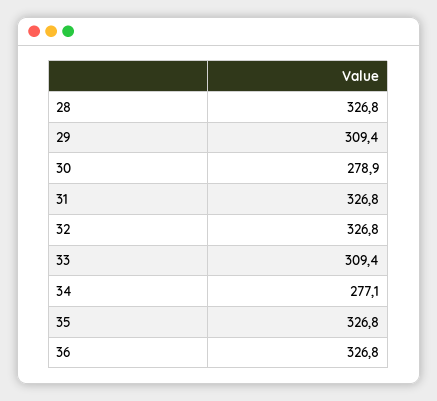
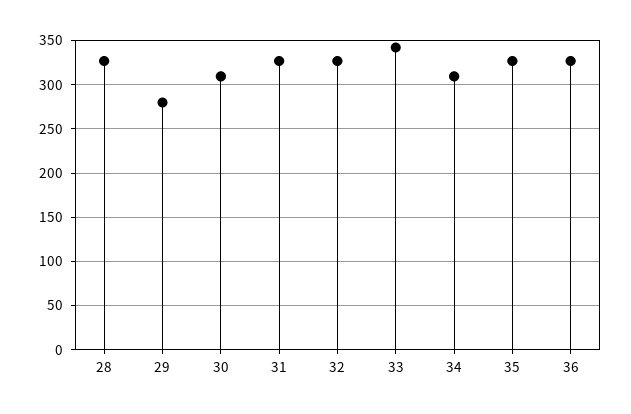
29: 309.4 -> 280
30: 278.9 -> 310
33: 309.4 -> 340
34: 277.1 -> 310

